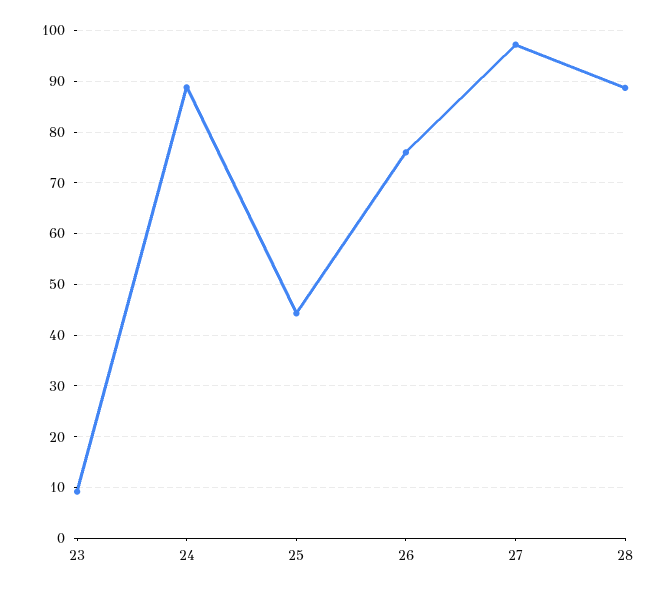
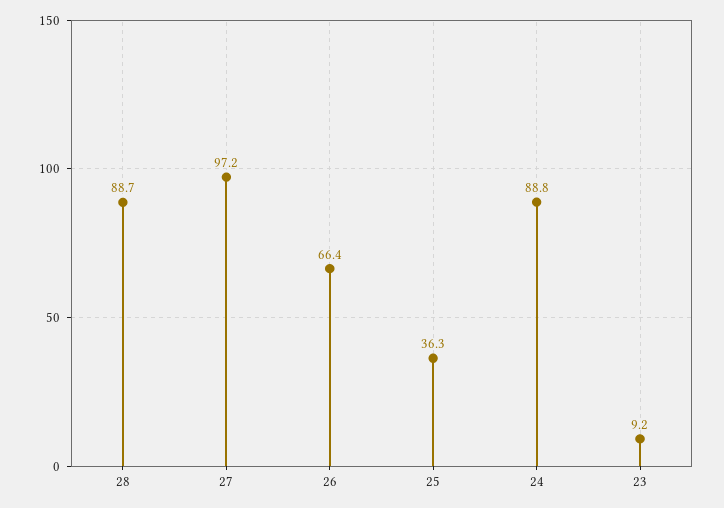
25: 44 -> 36.3
26: 76 -> 66.4

